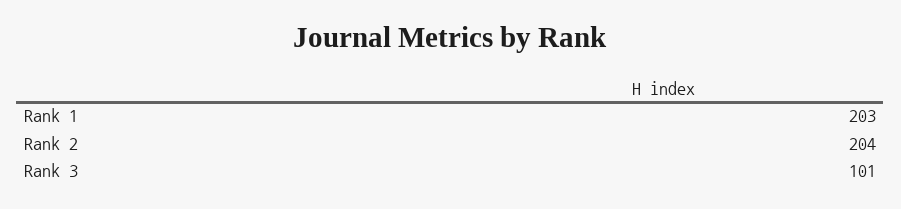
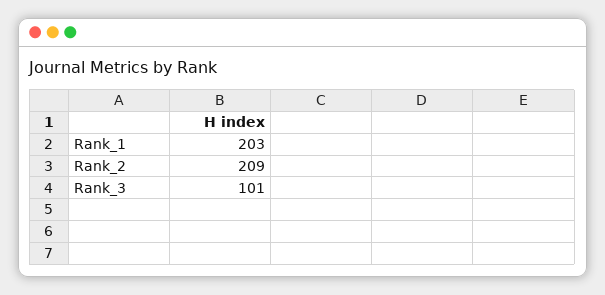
Rank 2: 204 -> 209

